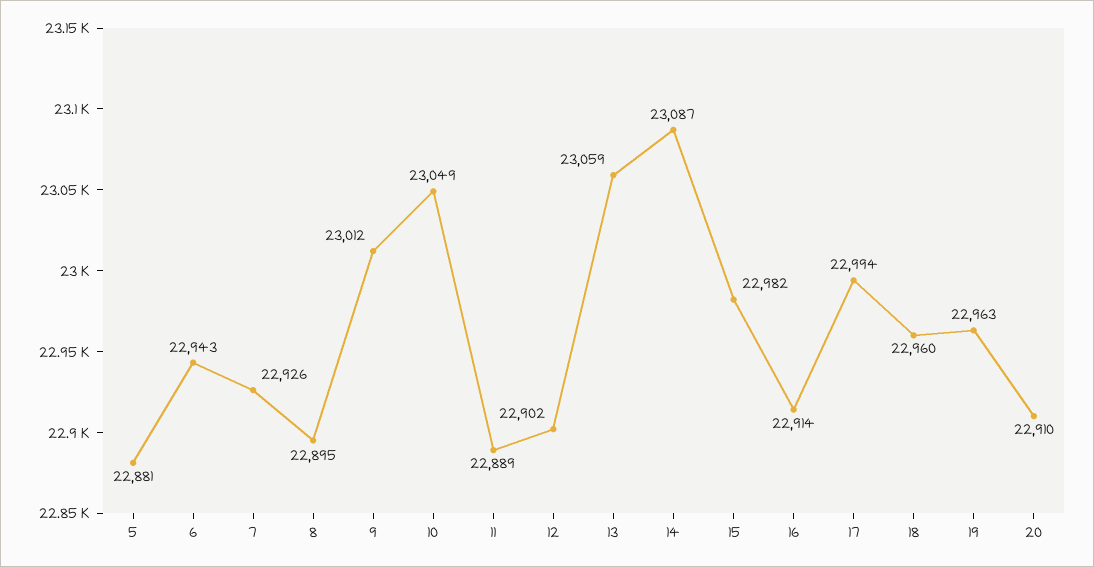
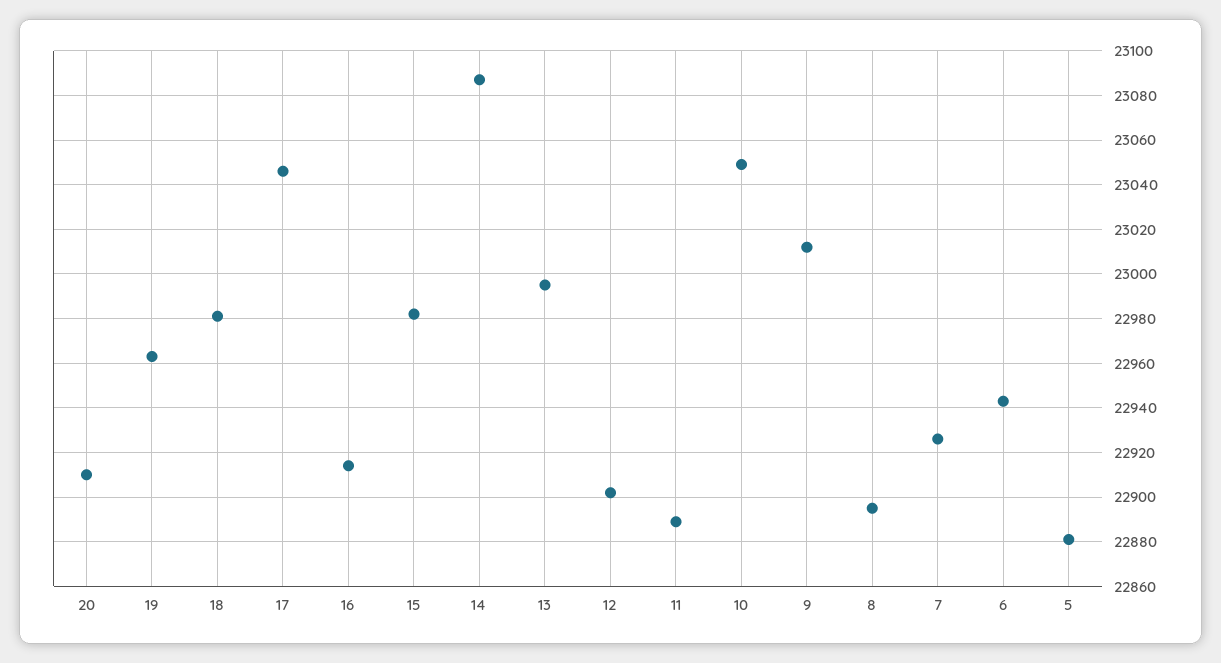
13: 23059 -> 22995
17: 22994 -> 23045
18: 22960 -> 22980

